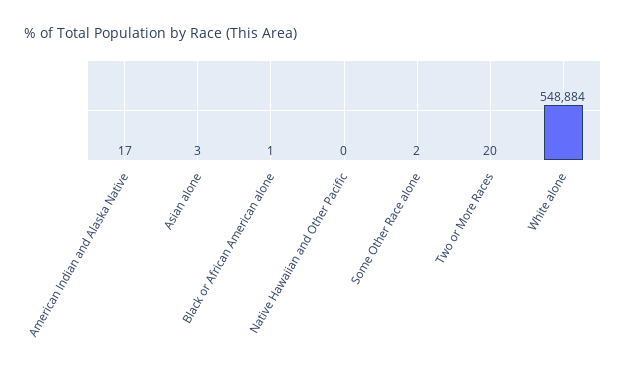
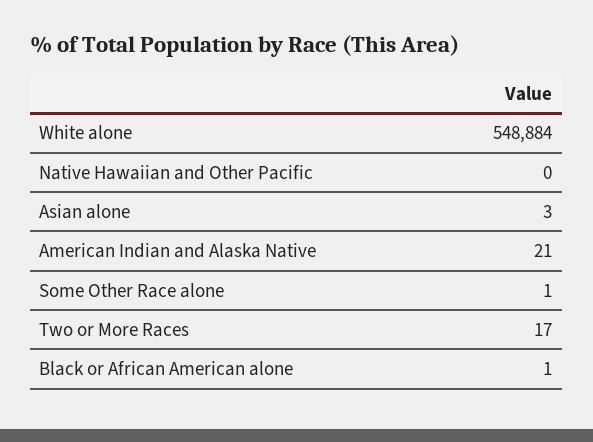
American Indian and Alaska Native: 17 -> 21
Some Other Race alone: 2 -> 1
Two or More Races: 20 -> 17

